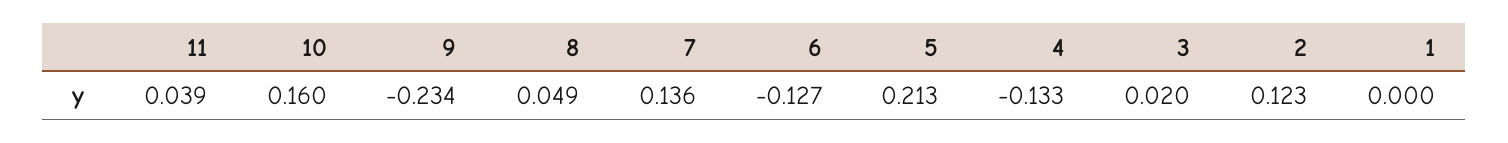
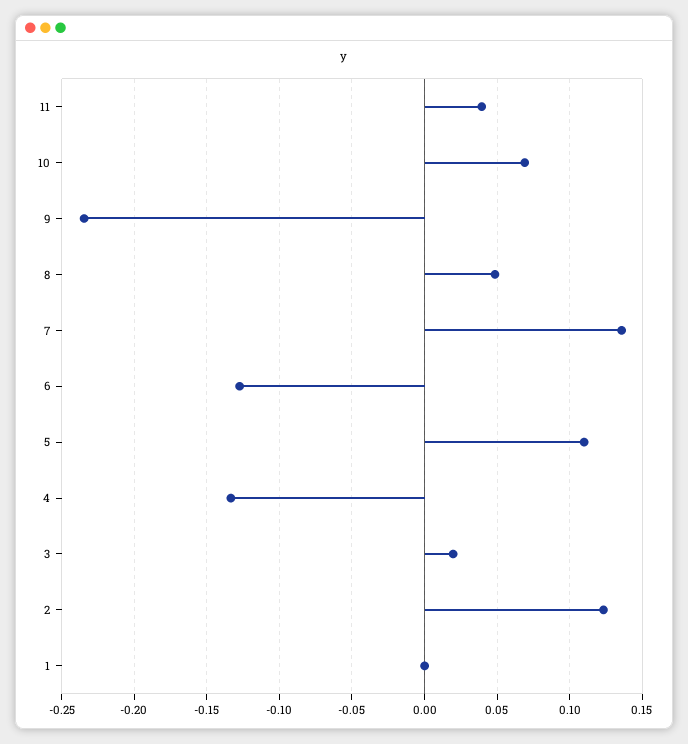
10: 0.16 -> 0.07
5: 0.213 -> 0.11

